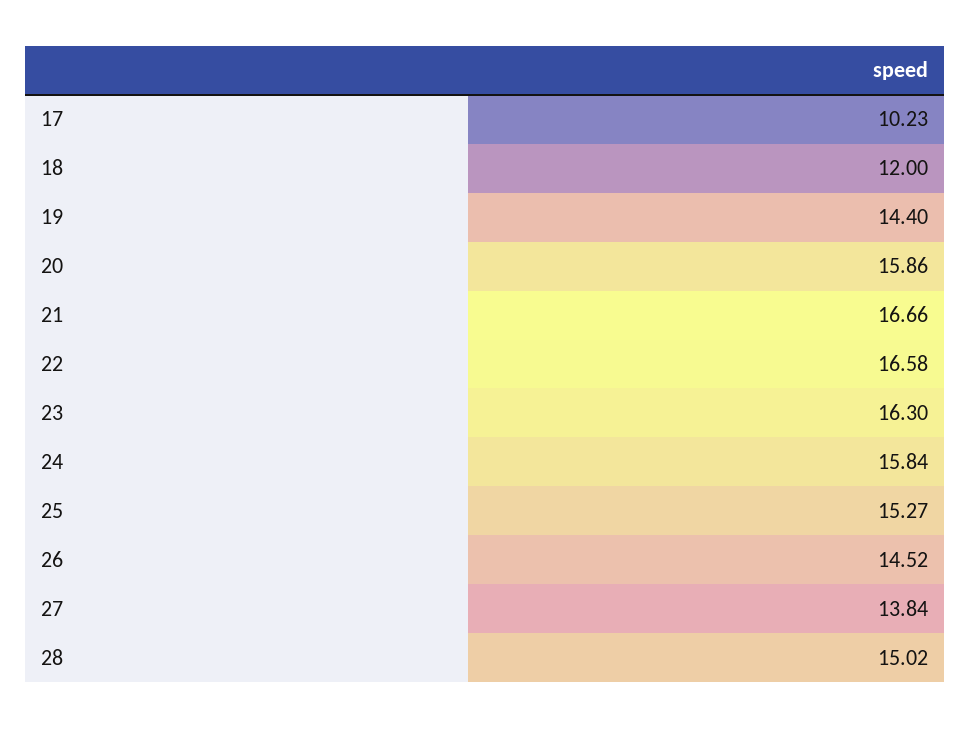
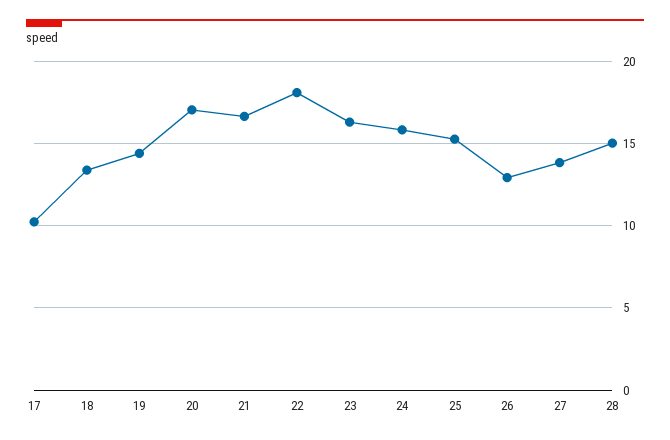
18: 12 -> 13.5
20: 15.86 -> 17
22: 16.58 -> 18
26: 14.52 -> 13

